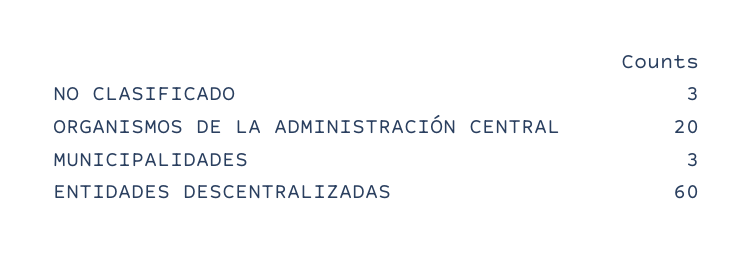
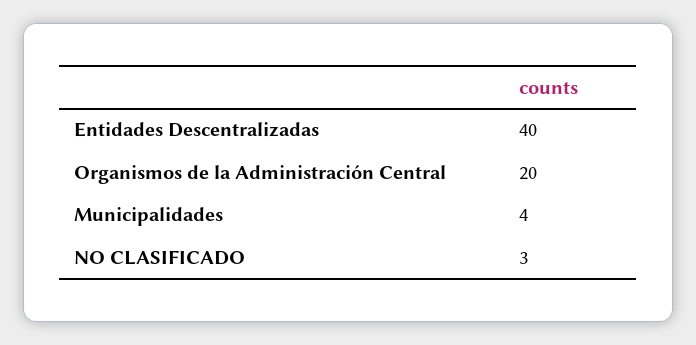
MUNICIPALIDADES: 3 -> 4
ENTIDADES DESCENTRALIZADAS: 60 -> 40

